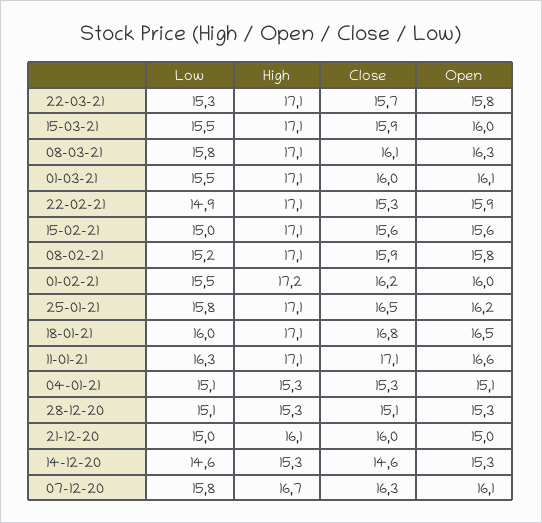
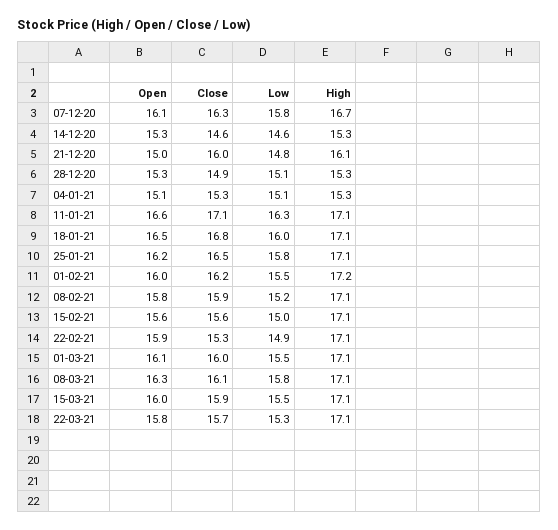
Close, 28-12-20: 15.1 -> 14.9
Low, 21-12-20: 15 -> 14.8

